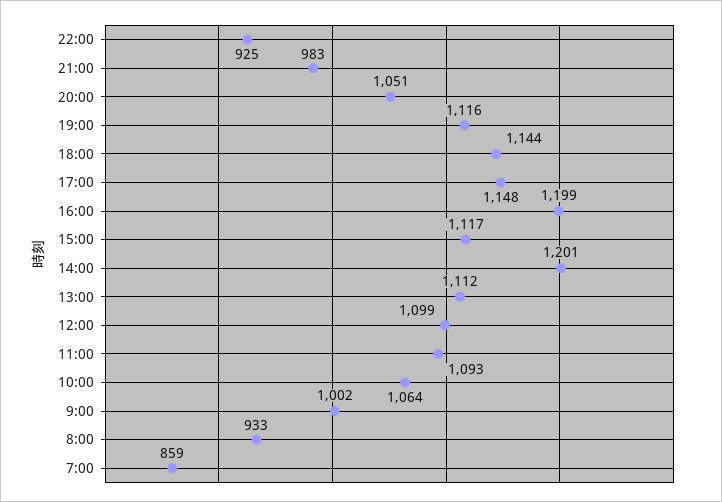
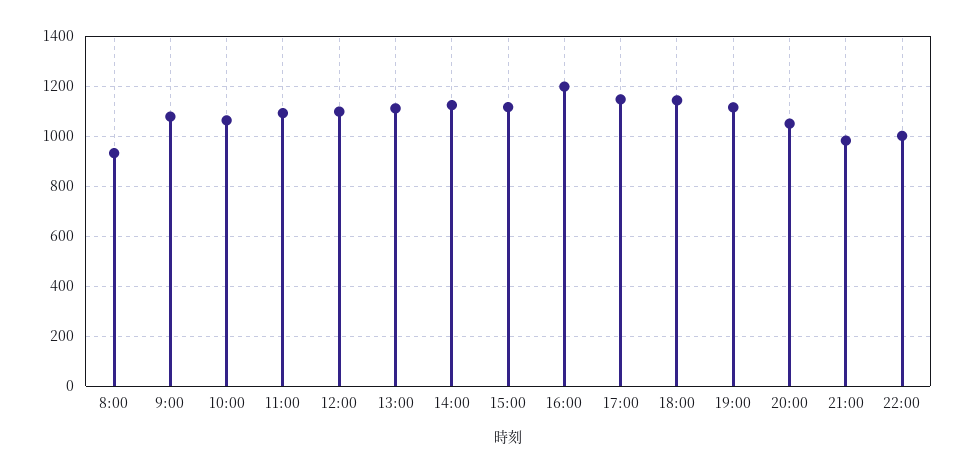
22:00: 925 -> 1000
14:00: 1201 -> 1125
9:00: 1002 -> 1075
7:00: 859 -> none

